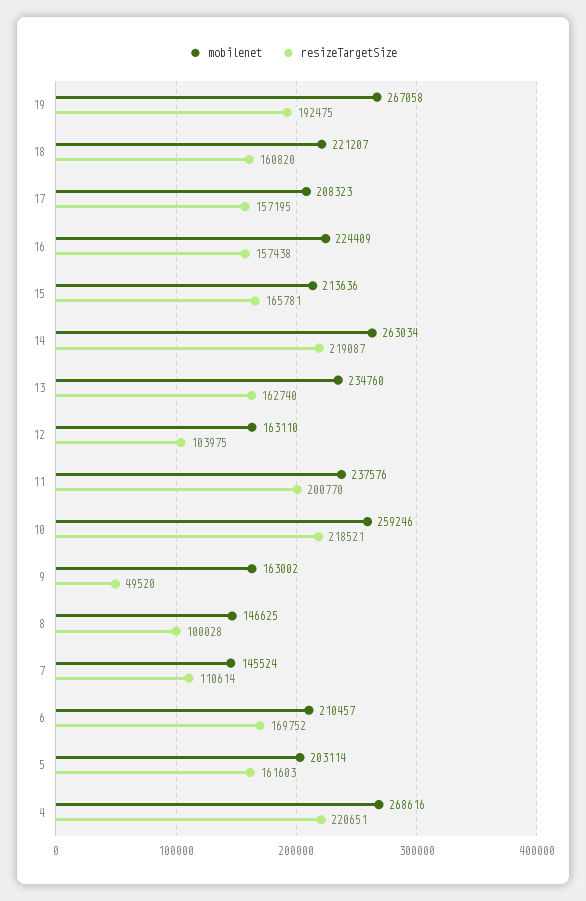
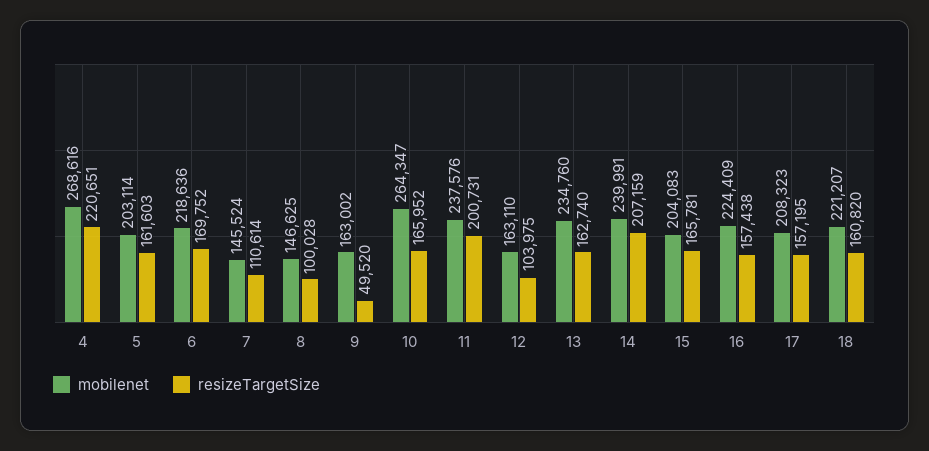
mobilenet, 19: 267058 -> none
resizeTargetSize, 19: 192475 -> none
mobilenet, 15: 213636 -> 204083
mobilenet, 14: 263034 -> 239991
resizeTargetSize, 14: 219087 -> 207159
resizeTargetSize, 11: 200770 -> 200731
mobilenet, 10: 259246 -> 264347
resizeTargetSize, 10: 218521 -> 165952
mobilenet, 6: 210457 -> 218636

